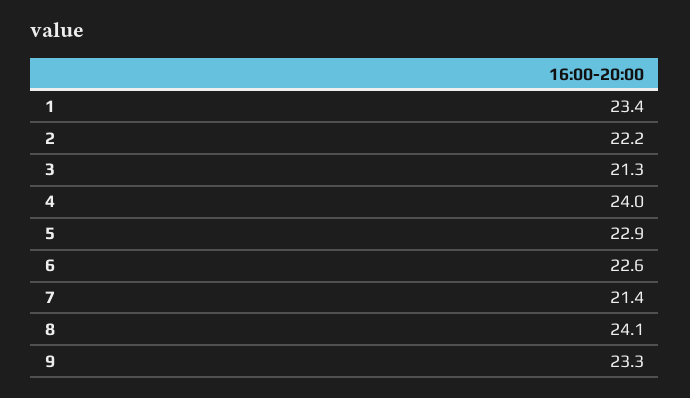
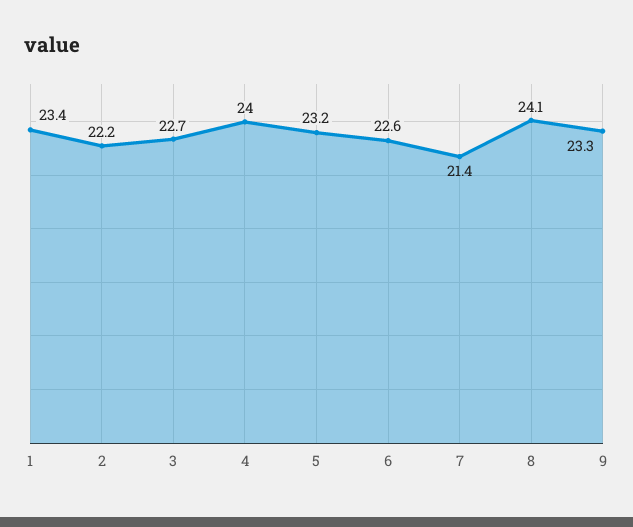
3: 21.3 -> 22.7
5: 22.9 -> 23.2

